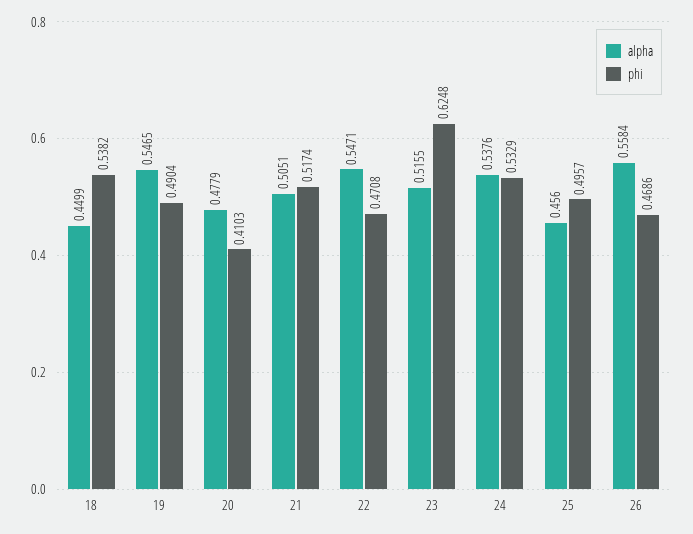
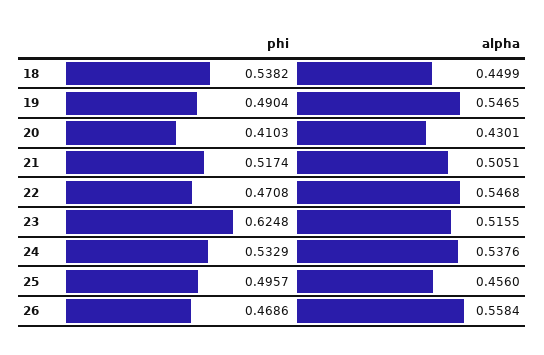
alpha, 20: 0.4779 -> 0.4301
alpha, 22: 0.5471 -> 0.5468

